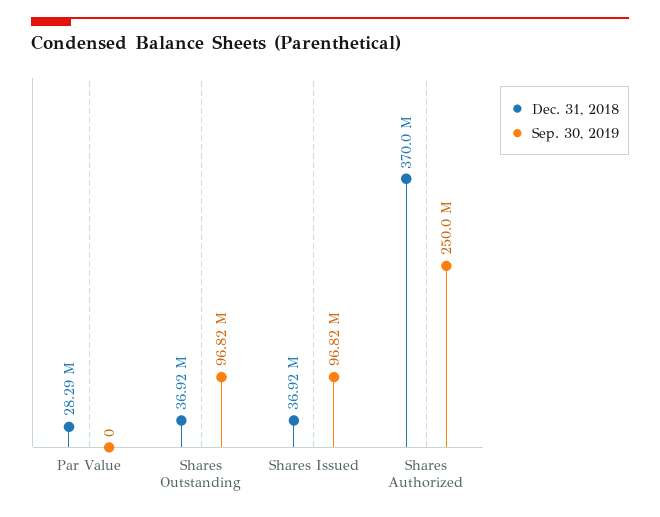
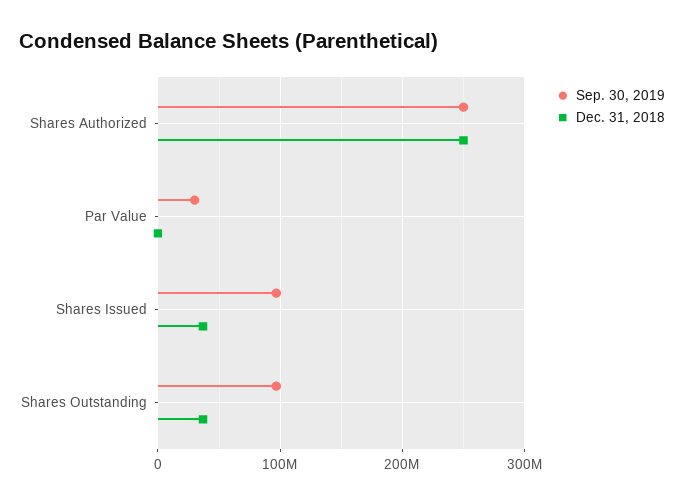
Dec. 31, 2018, Par Value: 28290000 -> 0
Sep. 30, 2019, Par Value: 0 -> 30000000
Dec. 31, 2018, Shares Authorized: 370000000 -> 250000000

